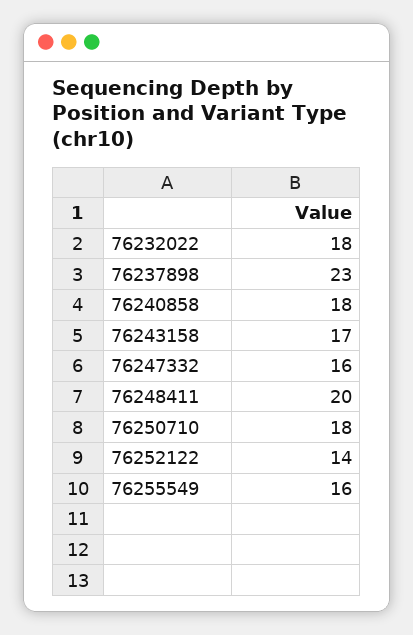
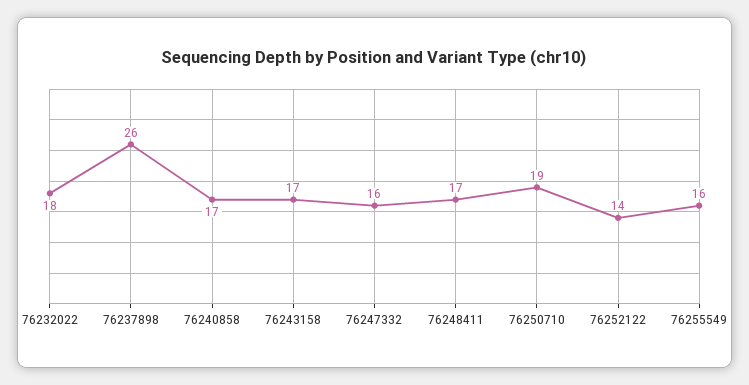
76237898: 23 -> 26
76240858: 18 -> 17
76248411: 20 -> 17
76250710: 18 -> 19

